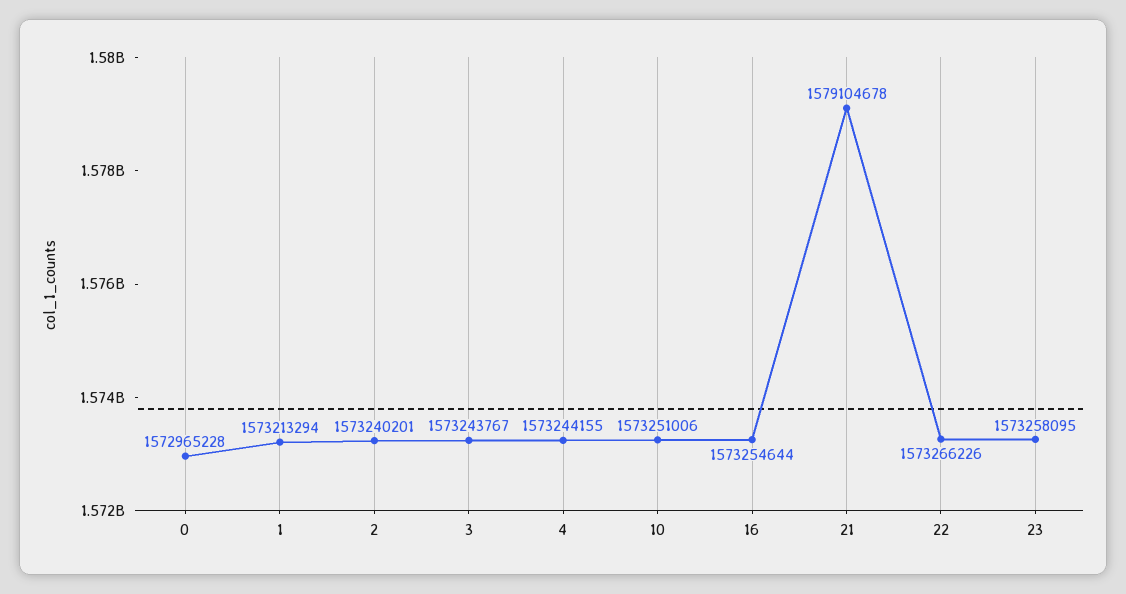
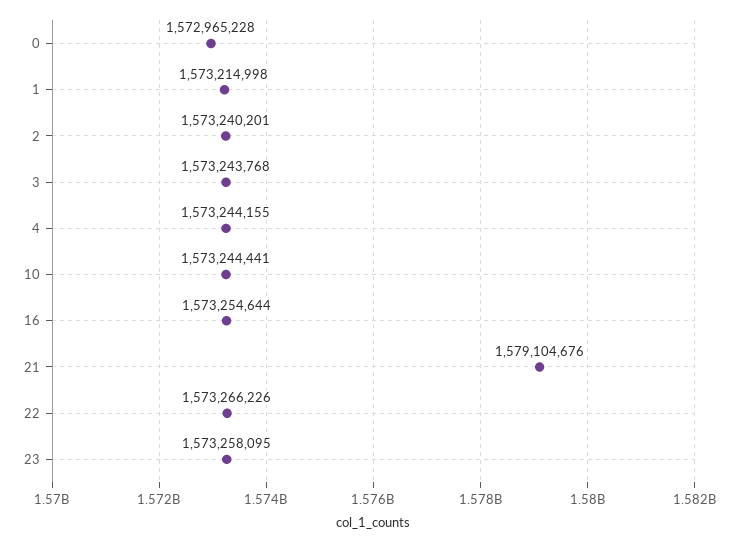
1: 1573213294 -> 1573214998
3: 1573243767 -> 1573243768
10: 1573251006 -> 1573244441
21: 1579104678 -> 1579104676

